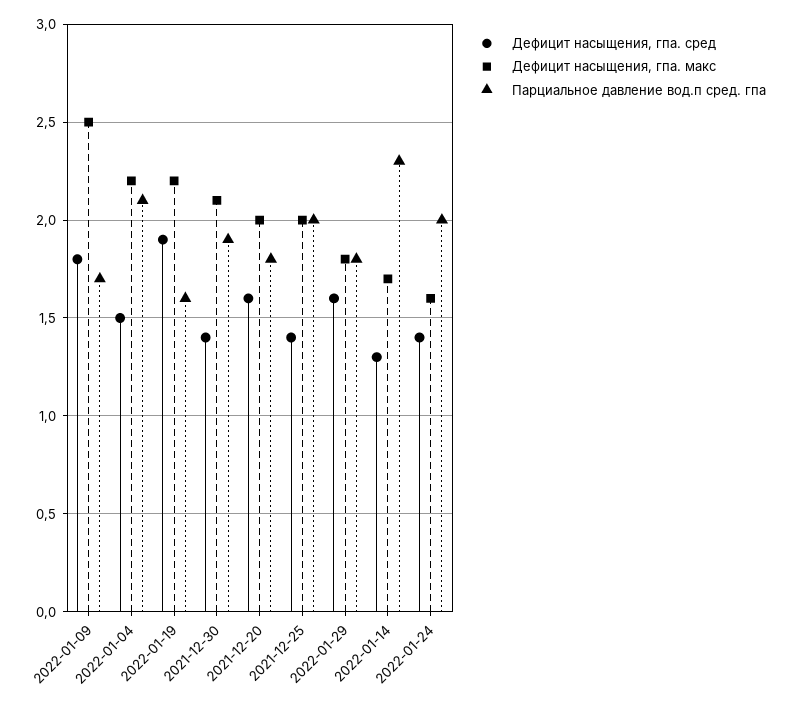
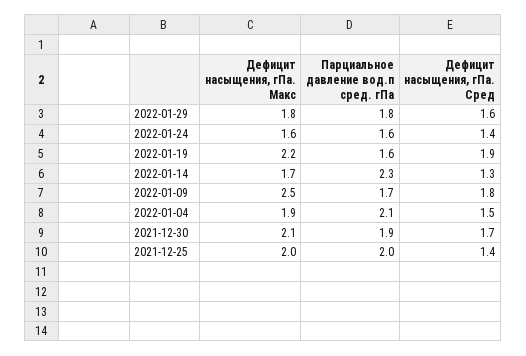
Дефицит насыщения, гпа. макс, 2022-01-04: 2.2 -> 1.9
Дефицит насыщения, гпа. сред, 2021-12-30: 1.4 -> 1.7
Дефицит насыщения, гпа. сред, 2021-12-20: 1.6 -> none
Дефицит насыщения, гпа. макс, 2021-12-20: 2 -> none
Парциальное давление вод.п сред. гпа, 2021-12-20: 1.8 -> none
Парциальное давление вод.п сред. гпа, 2022-01-24: 2 -> 1.6

